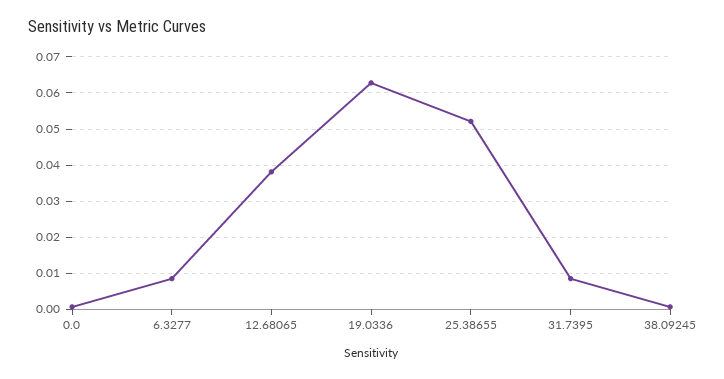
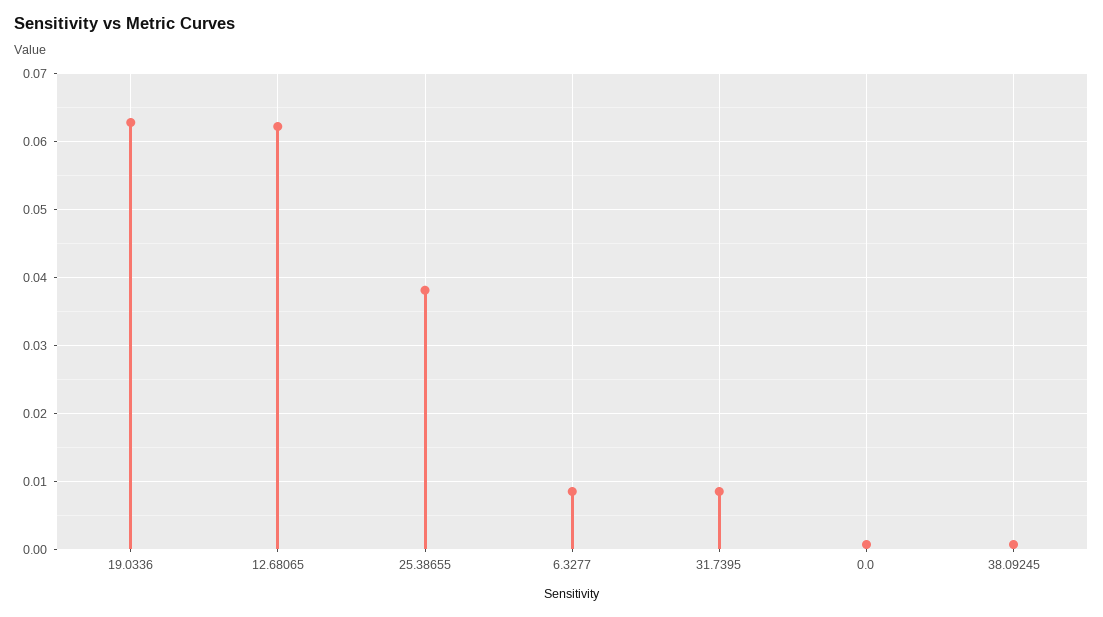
12.68065: 0.038 -> 0.062
25.38655: 0.052 -> 0.038

